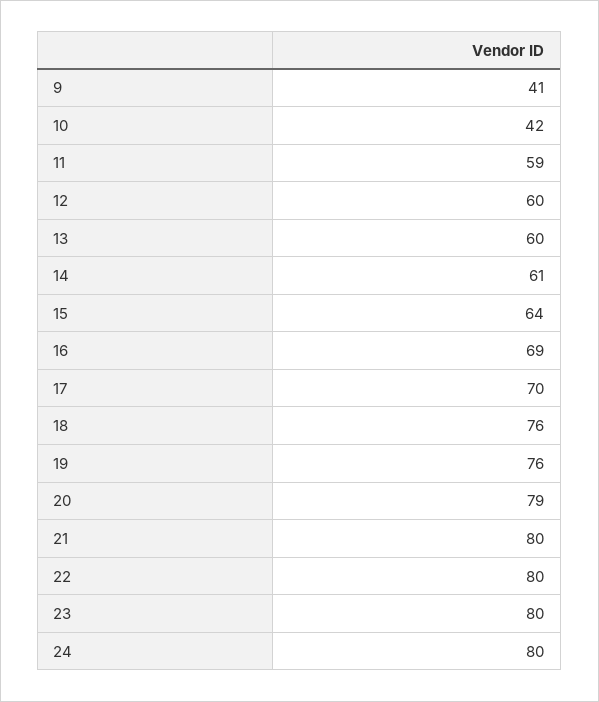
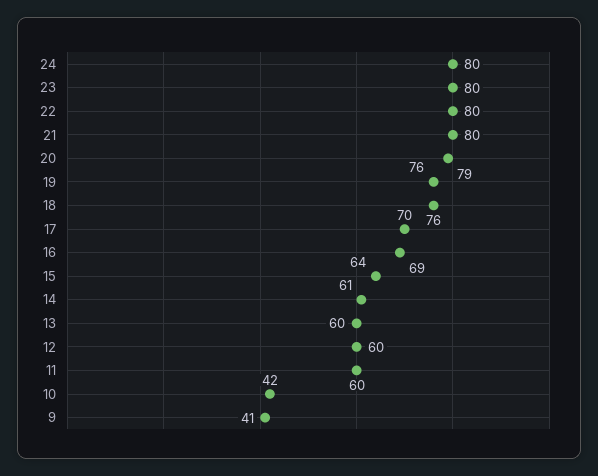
11: 59 -> 60

